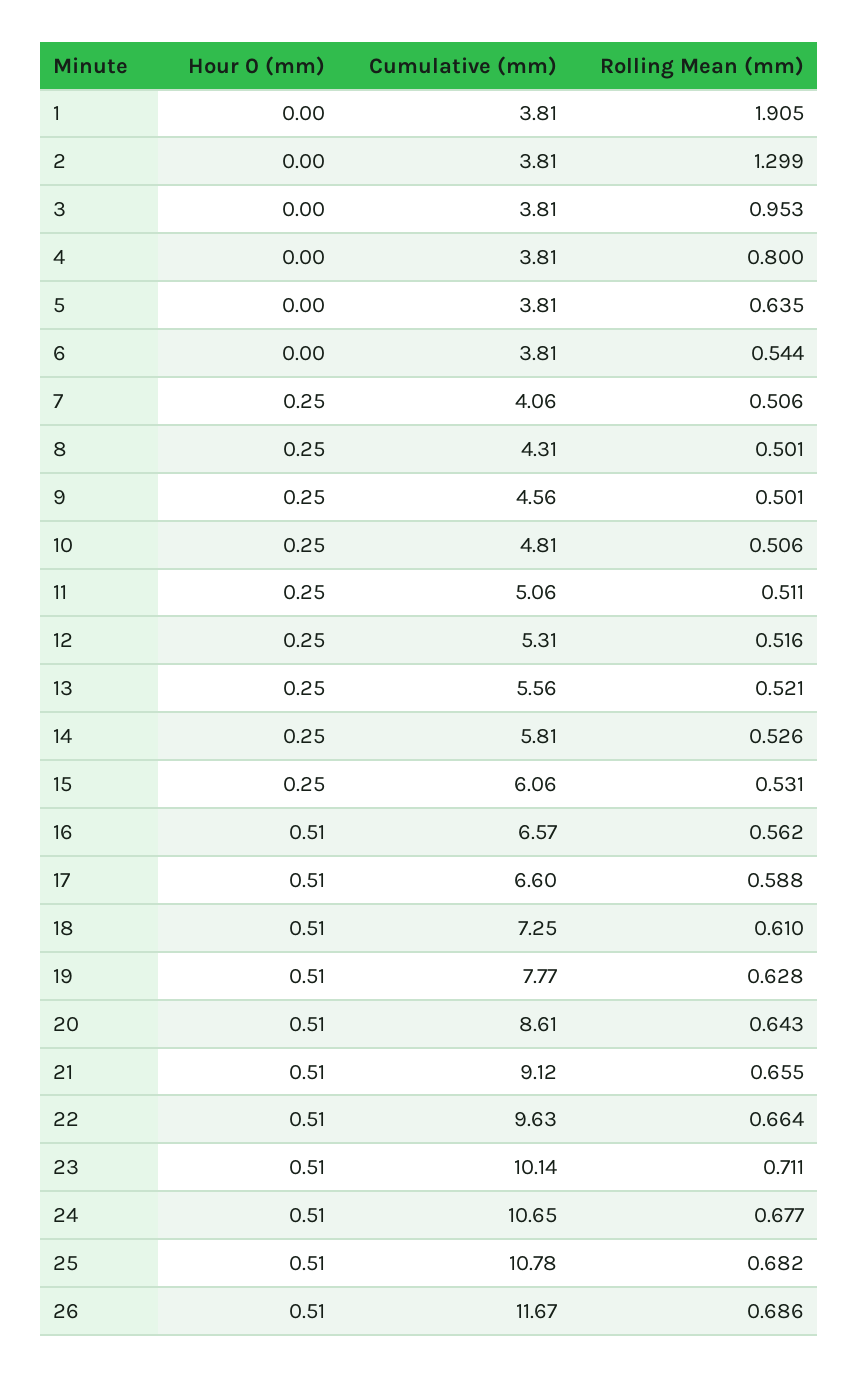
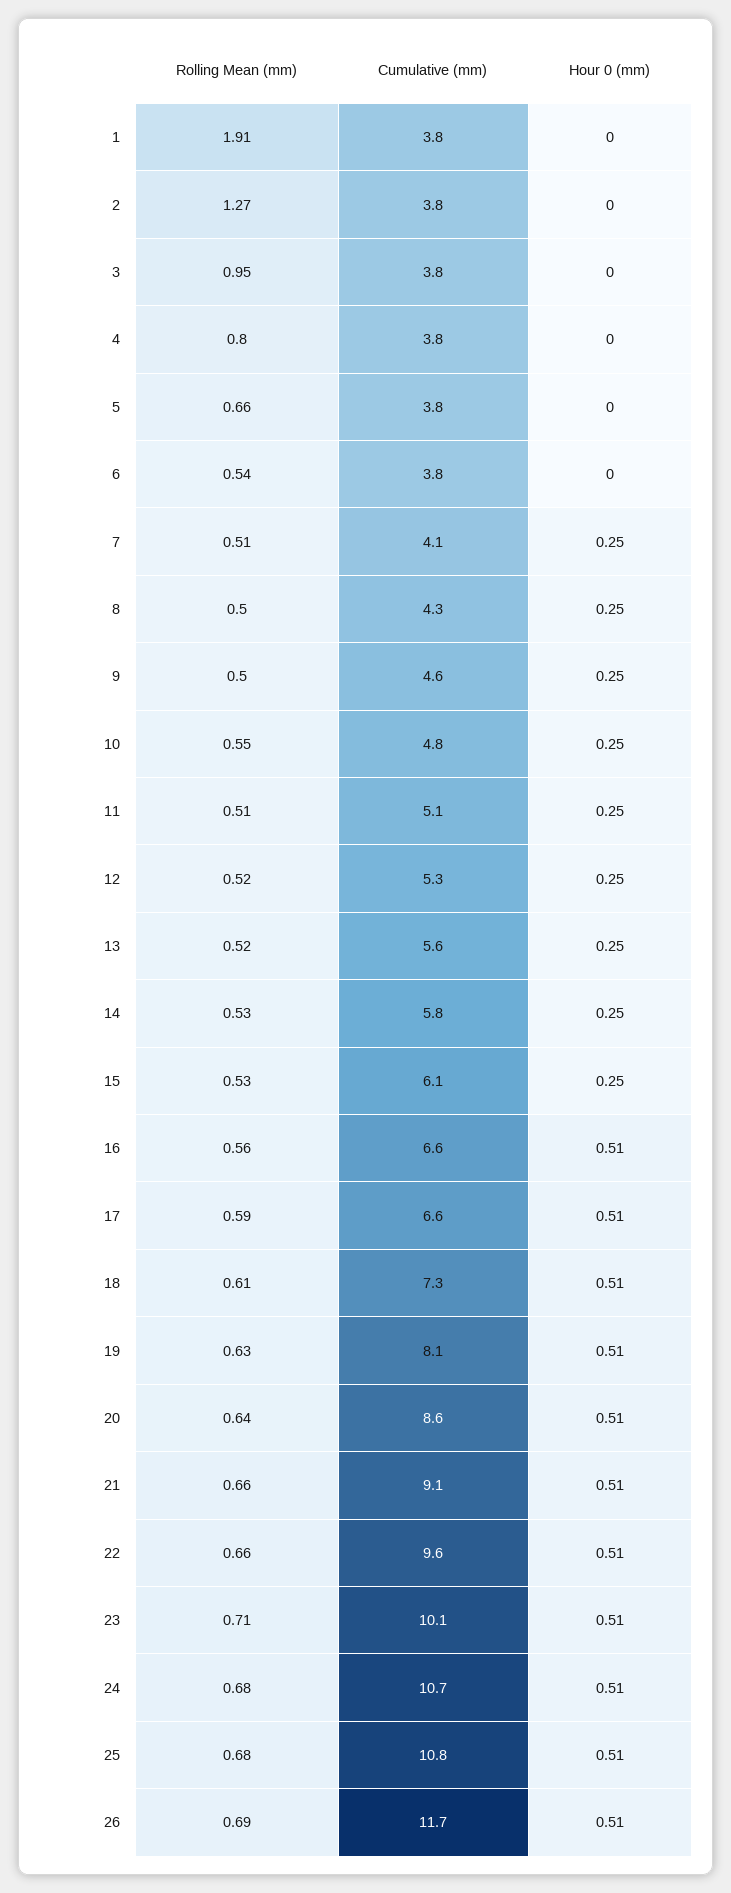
Rolling Mean (mm), 2: 1.299 -> 1.27
Rolling Mean (mm), 5: 0.635 -> 0.66
Rolling Mean (mm), 10: 0.506 -> 0.55
Cumulative (mm), 19: 7.77 -> 8.1

